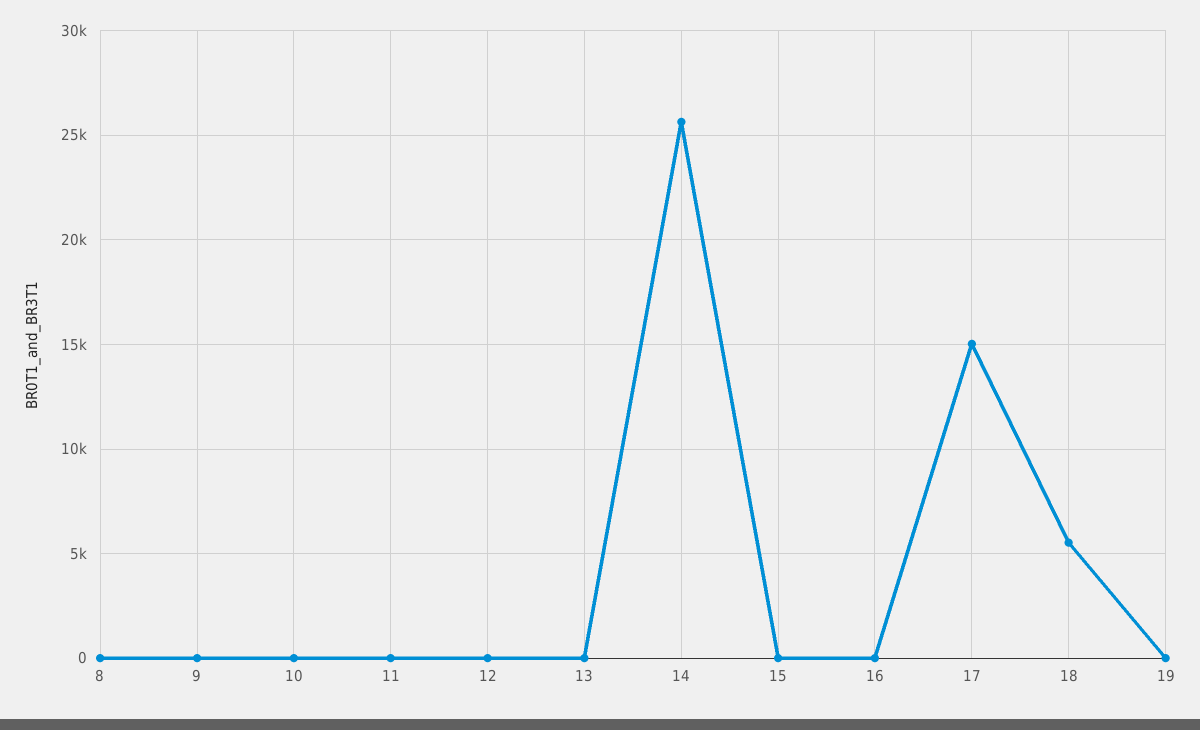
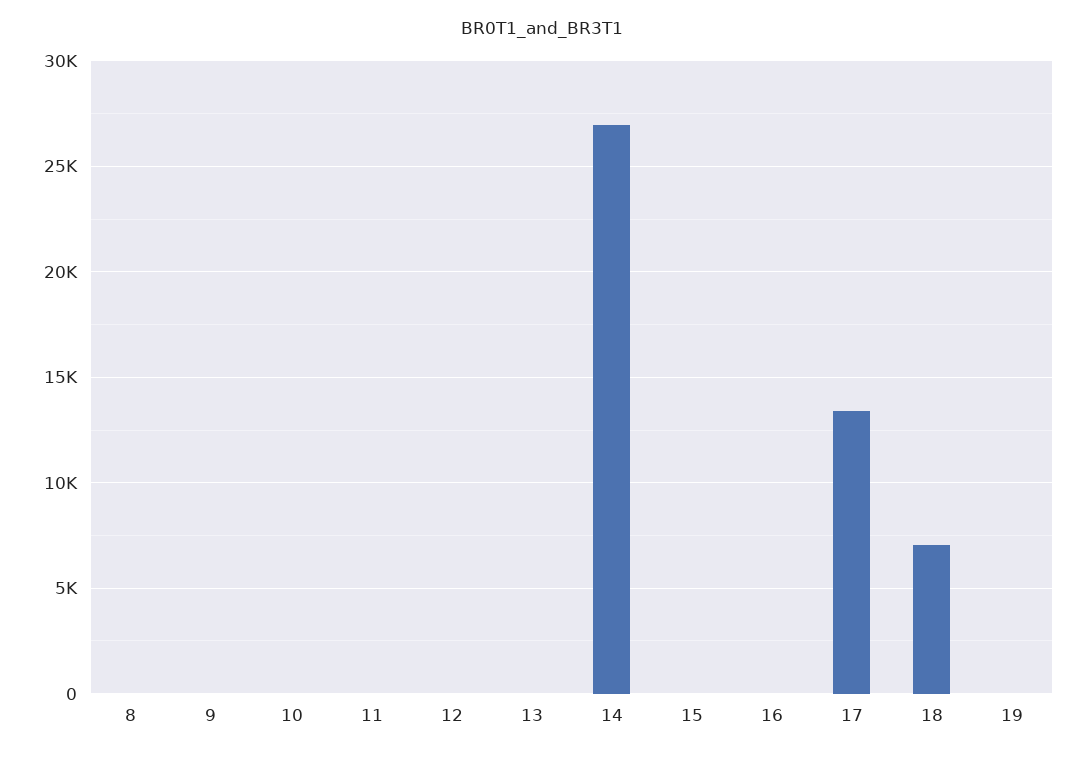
14: 25500 -> 27000
17: 15000 -> 13500
18: 5500 -> 7000

